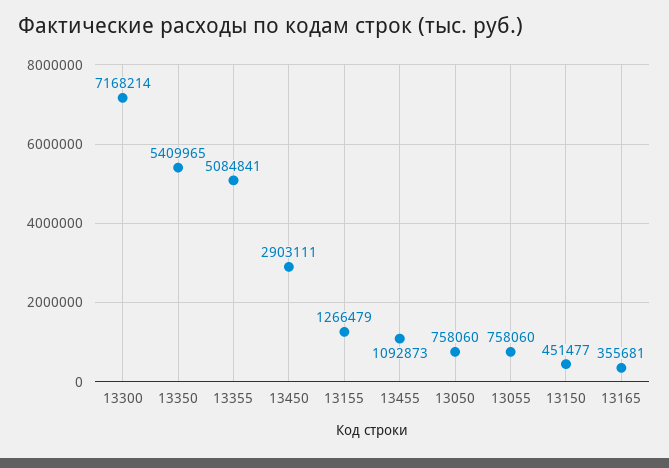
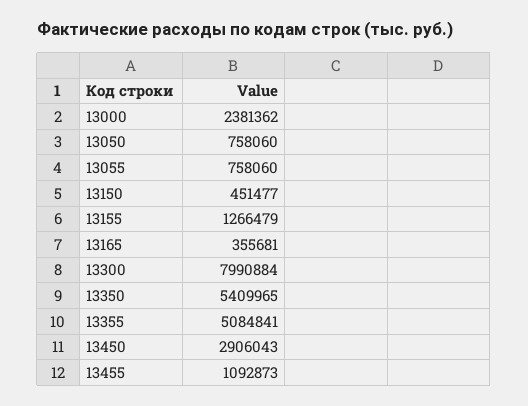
13300: 7168214 -> 7990884
13450: 2903111 -> 2906043
13000: none -> 2381362

